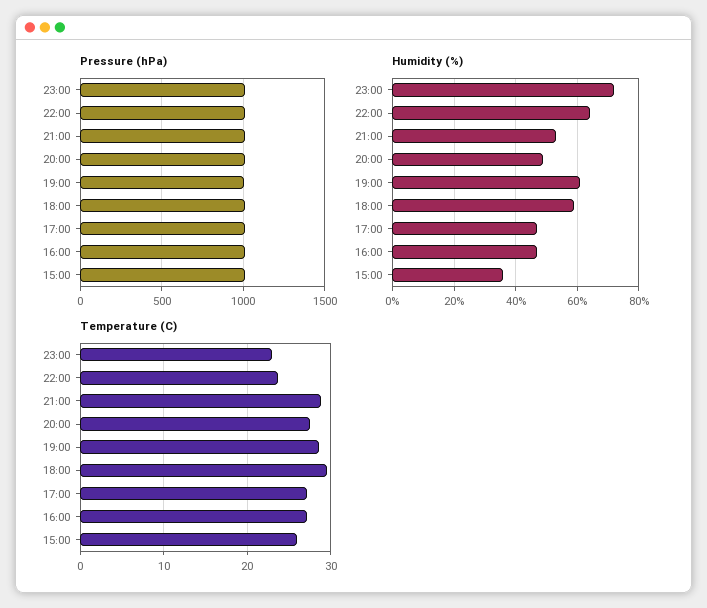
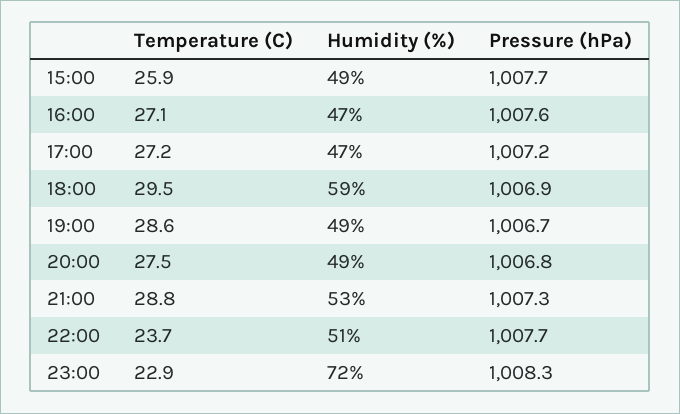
Humidity (%), 22:00: 65 -> 51
Humidity (%), 19:00: 60 -> 49
Humidity (%), 15:00: 35 -> 49

